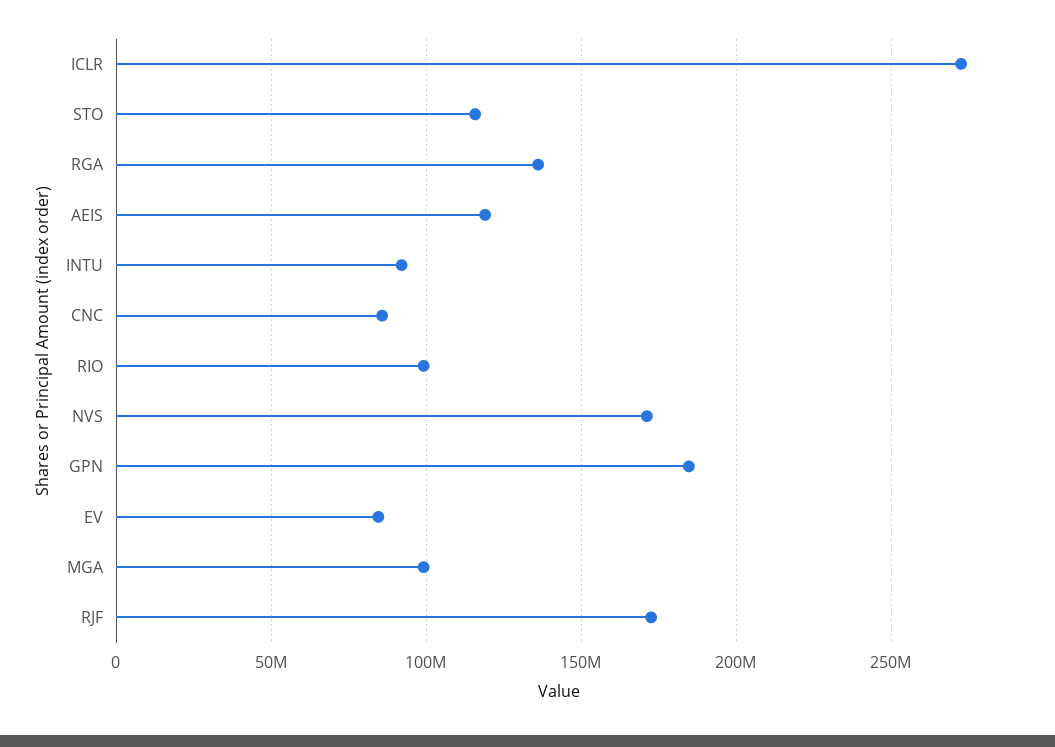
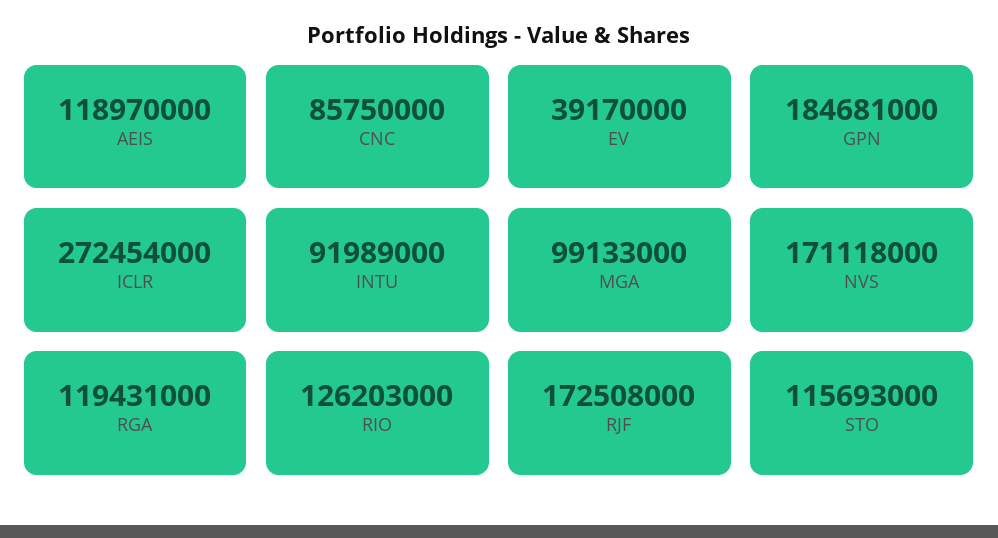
RGA: 135000000 -> 119431000
RIO: 100000000 -> 126203000
EV: 85000000 -> 39170000

